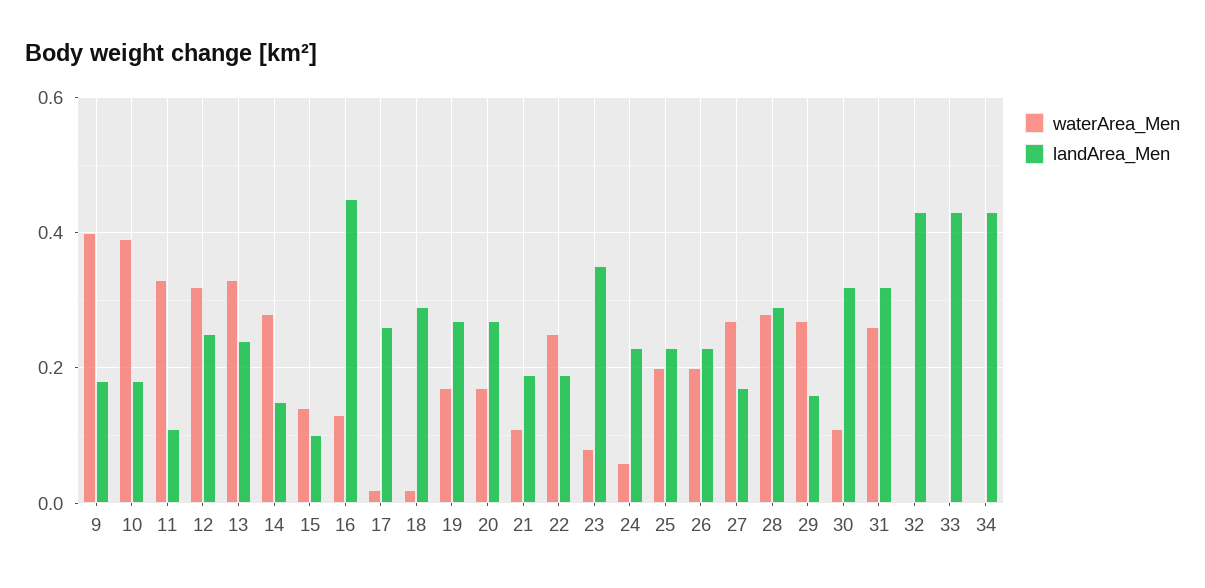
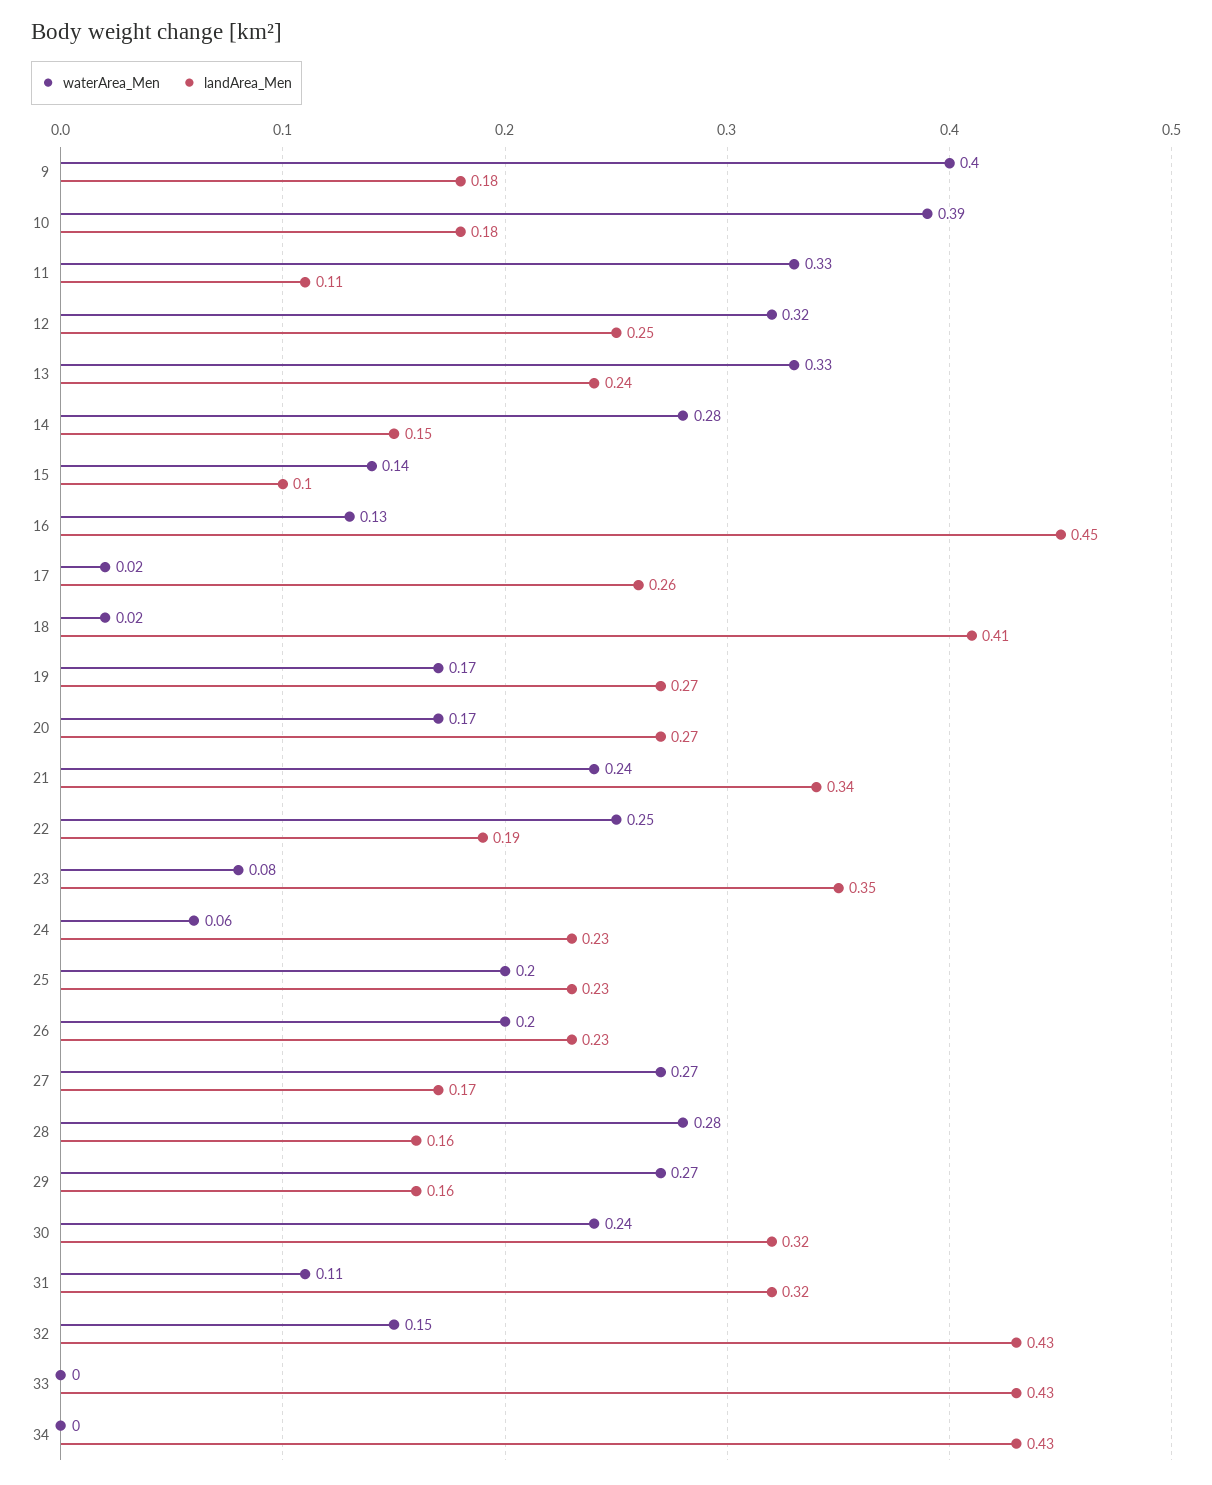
landArea_Men, 18: 0.3 -> 0.41
waterArea_Men, 21: 0.1 -> 0.24
landArea_Men, 21: 0.2 -> 0.34
landArea_Men, 28: 0.3 -> 0.16
waterArea_Men, 30: 0.1 -> 0.24
waterArea_Men, 31: 0.25 -> 0.11
waterArea_Men, 32: 0 -> 0.15

